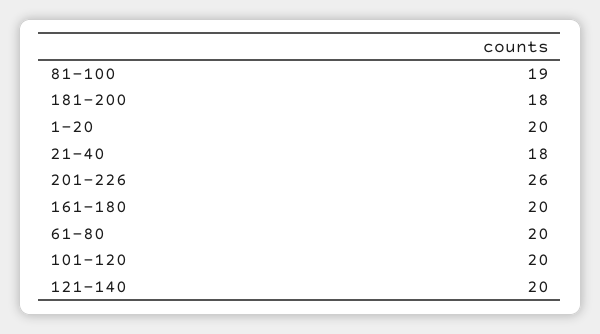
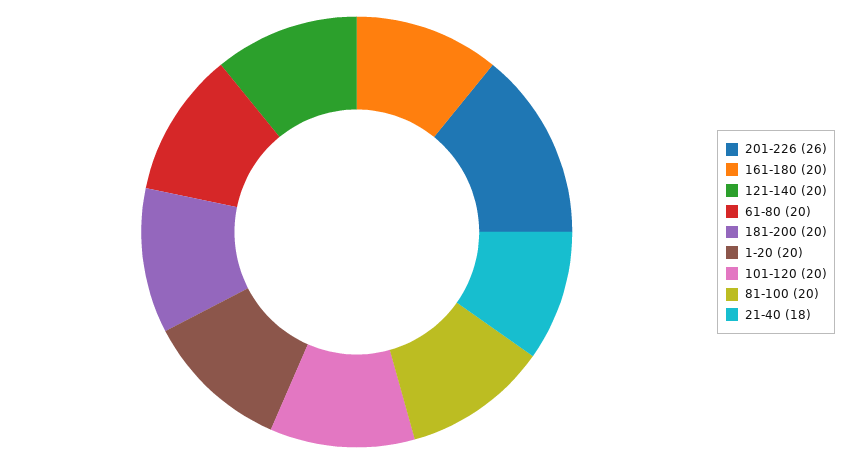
81-100: 19 -> 20
181-200: 18 -> 20

